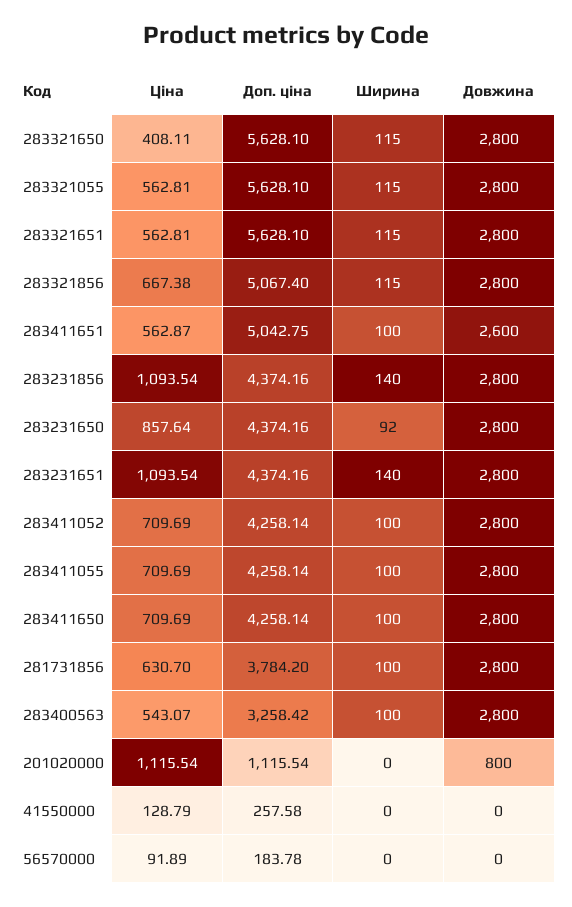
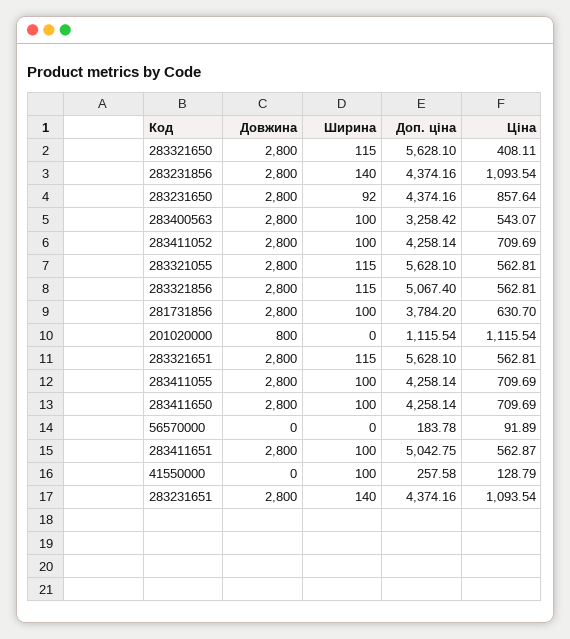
Ціна, 283321856: 667.38 -> 562.81
Довжина, 283411651: 2600 -> 2800
Ширина, 41550000: 0 -> 100

